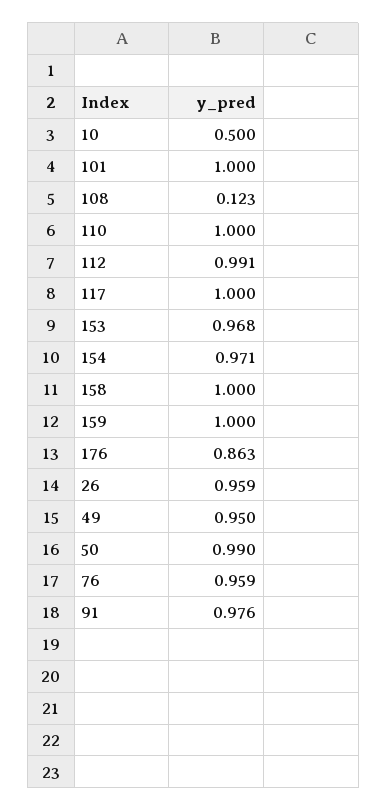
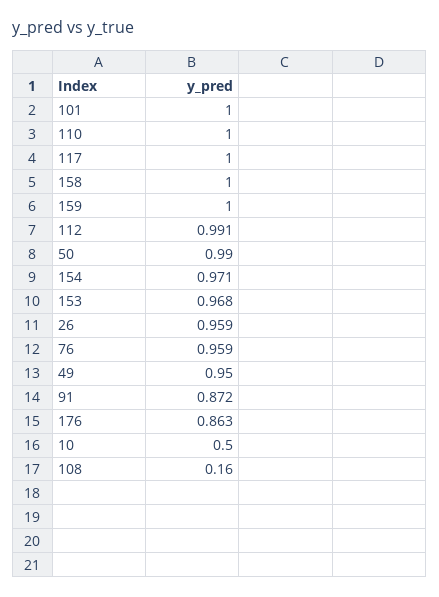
108: 0.123 -> 0.16
91: 0.976 -> 0.872

